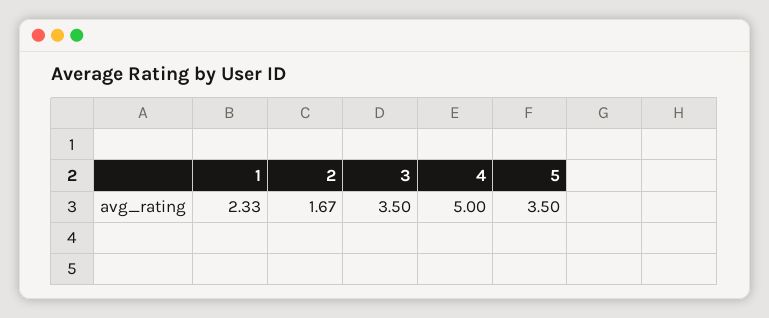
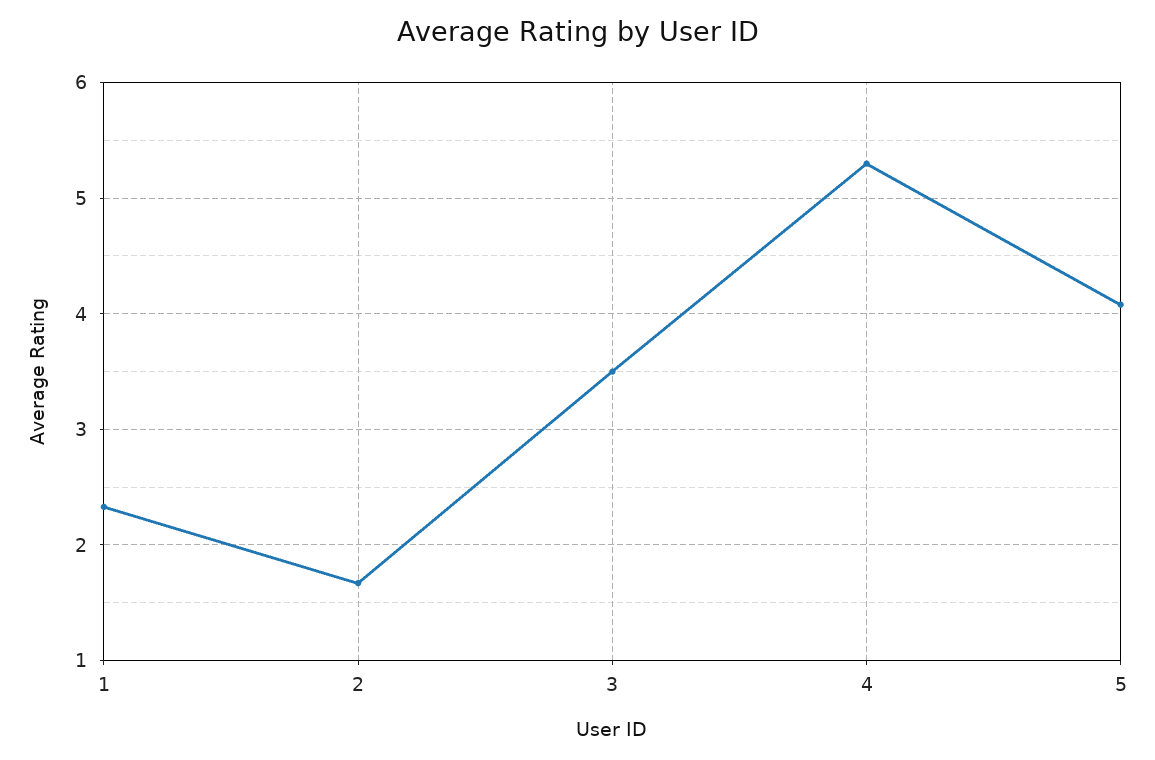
4: 5 -> 5.3
5: 3.5 -> 4.1

